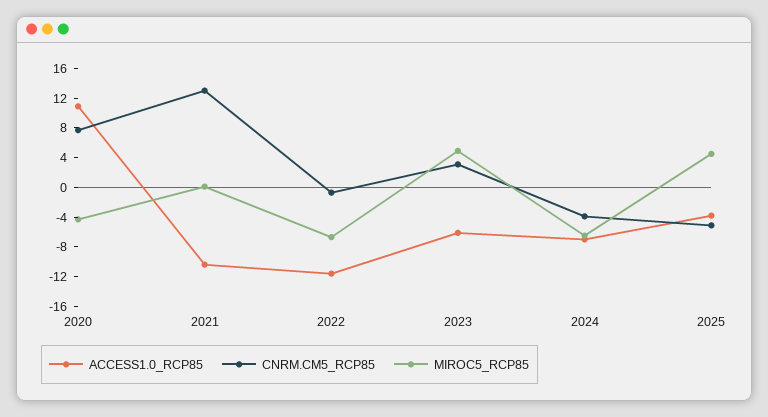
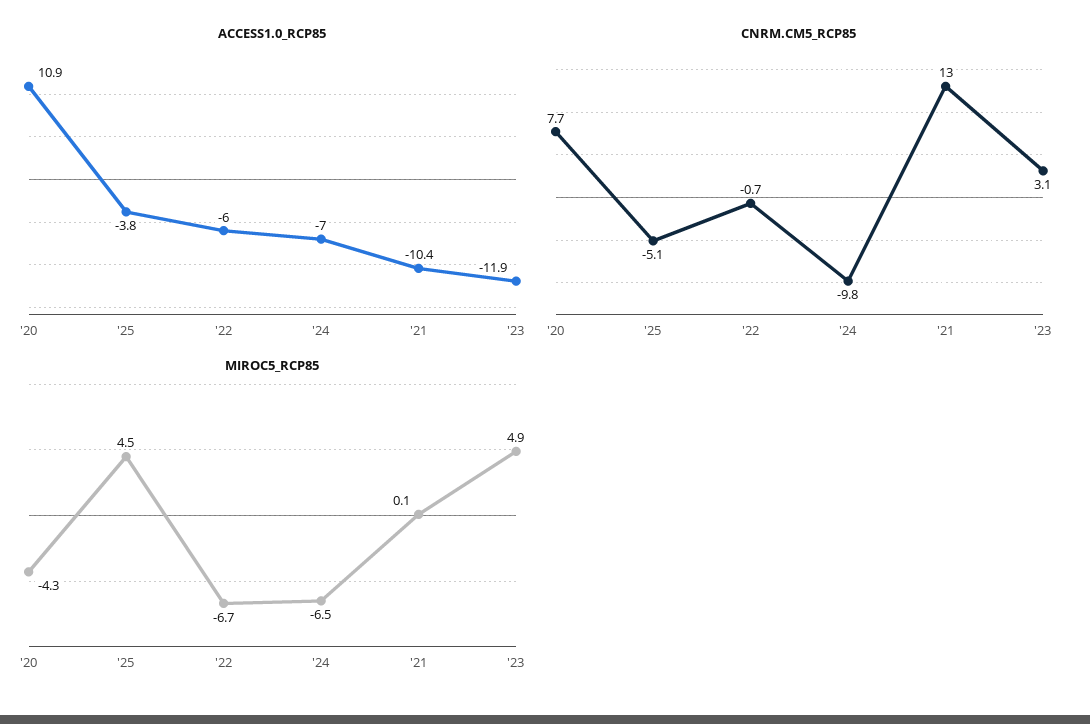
ACCESS1.0_RCP85, 2022: -12 -> -6
ACCESS1.0_RCP85, 2023: -6 -> -11.9
CNRM.CM5_RCP85, 2024: -4 -> -9.8

